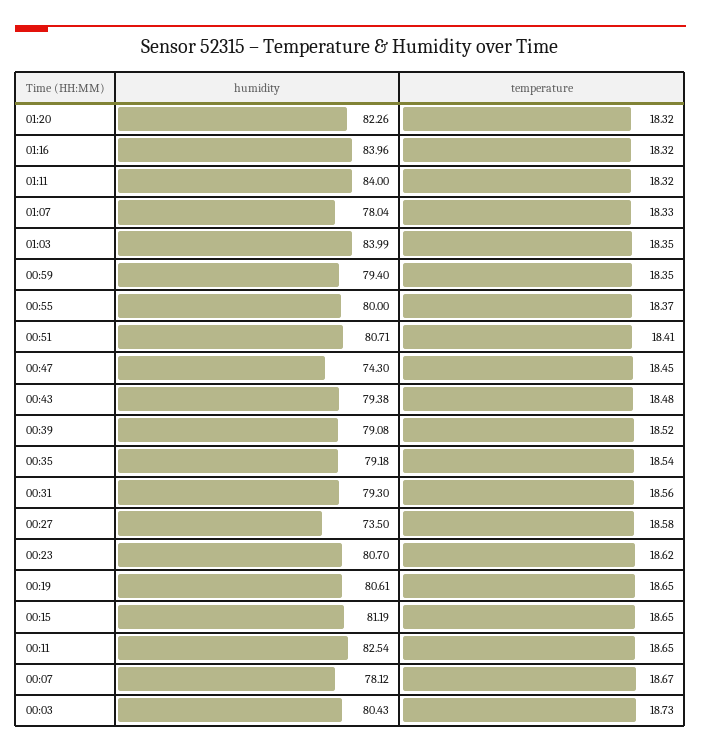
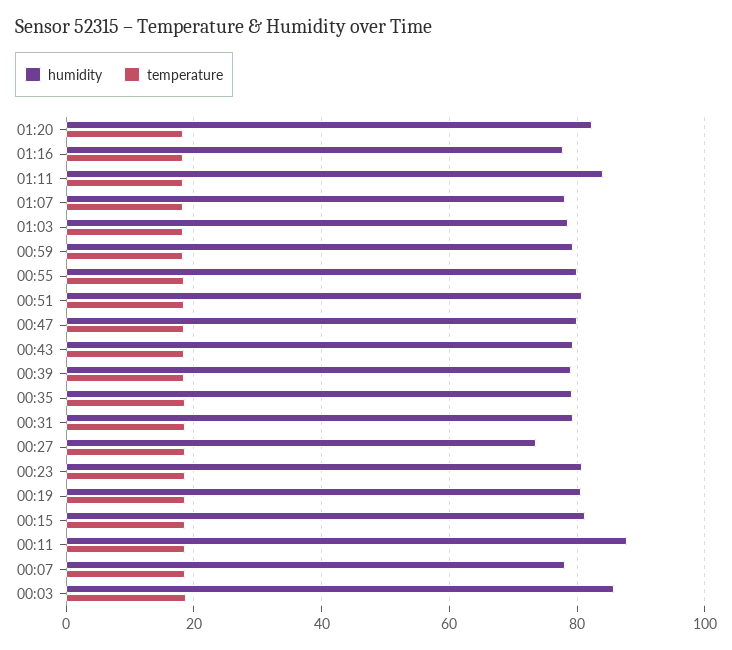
humidity, 01:16: 83.96 -> 78
humidity, 01:03: 83.99 -> 78
humidity, 00:47: 74.3 -> 80
humidity, 00:11: 82.54 -> 88
humidity, 00:03: 80.43 -> 86

